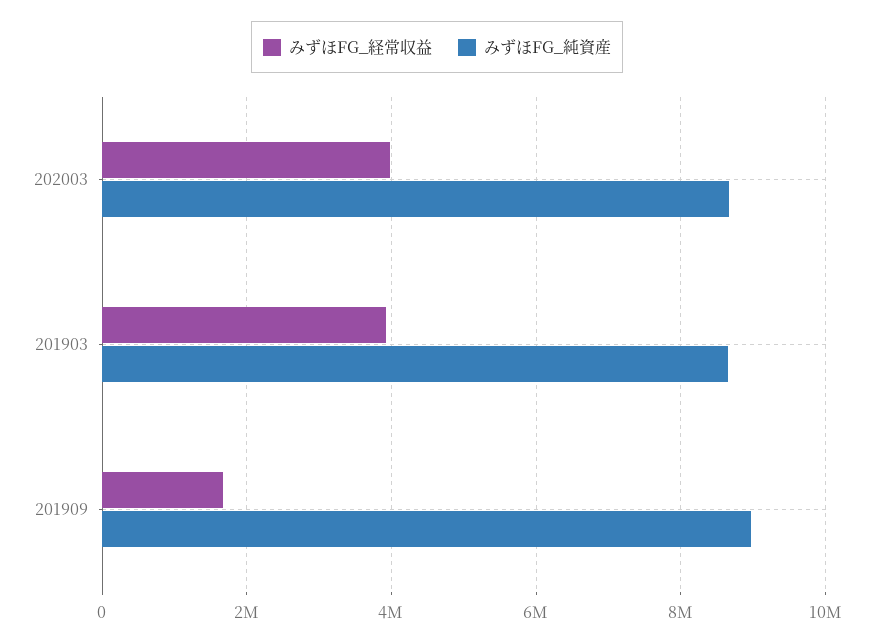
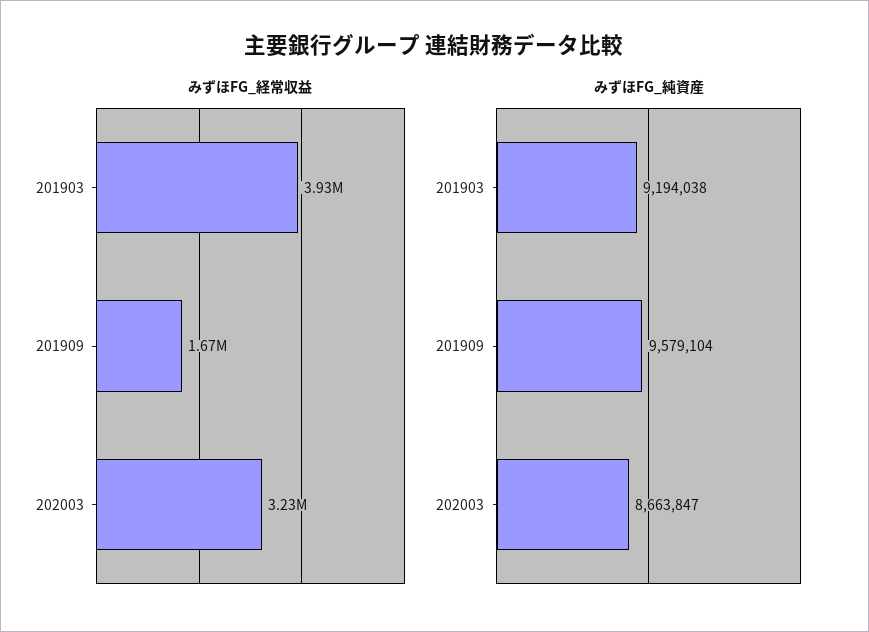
みずほFG_経常収益, 202003: 4000000 -> 3230000
みずほFG_純資産, 201903: 8600000 -> 9194038
みずほFG_純資産, 201909: 9000000 -> 9579104

